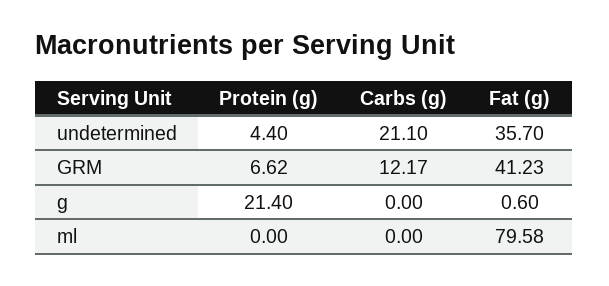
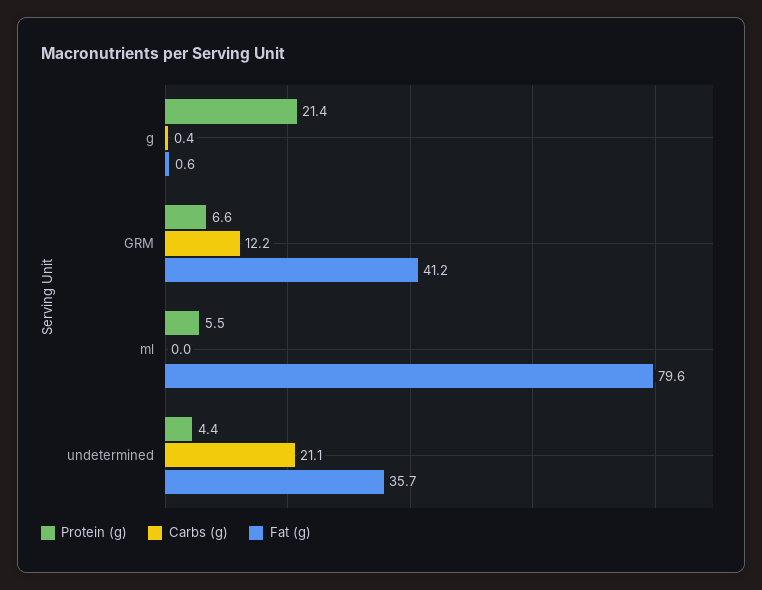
Carbs (g), g: 0 -> 0.4
Protein (g), ml: 0 -> 5.5

